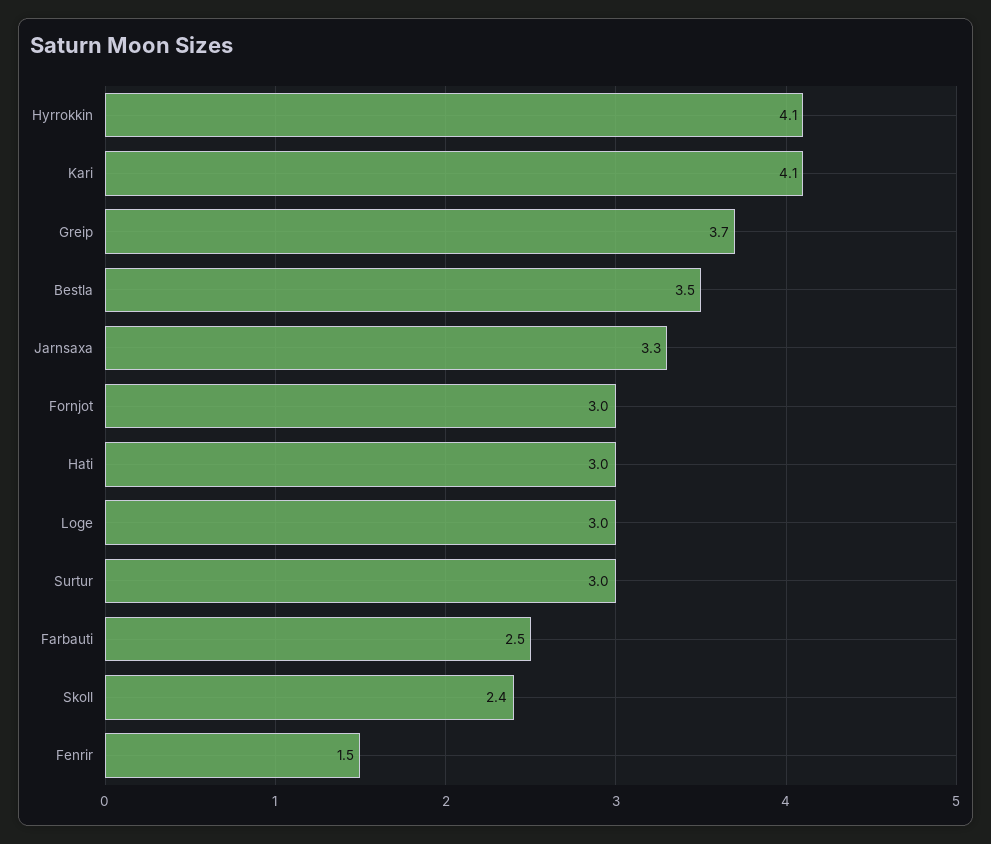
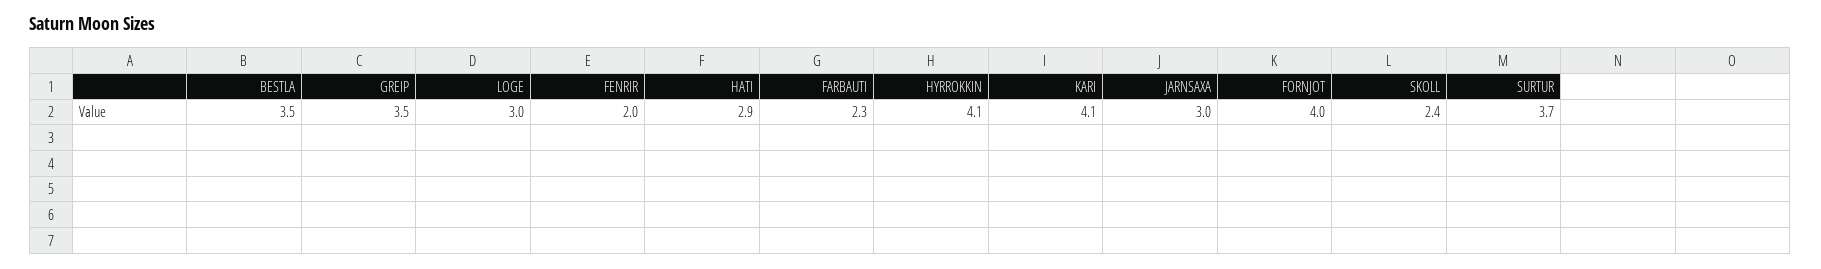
Greip: 3.7 -> 3.5
Jarnsaxa: 3.3 -> 3
Fornjot: 3 -> 4
Hati: 3 -> 2.9
Surtur: 3 -> 3.7
Farbauti: 2.5 -> 2.3
Fenrir: 1.5 -> 2

